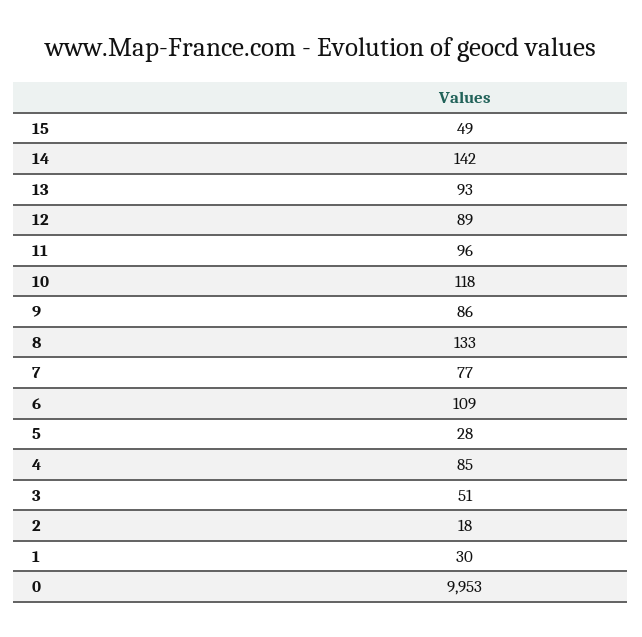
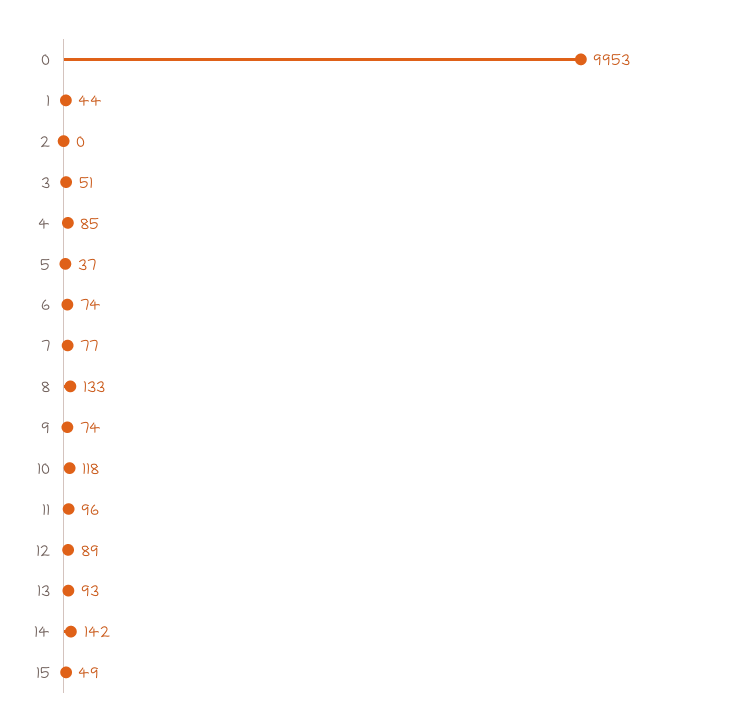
9: 86 -> 74
6: 109 -> 74
5: 28 -> 37
2: 18 -> 0
1: 30 -> 44

